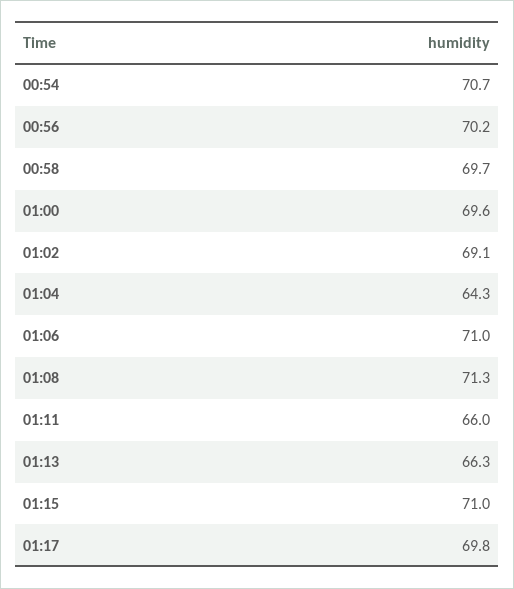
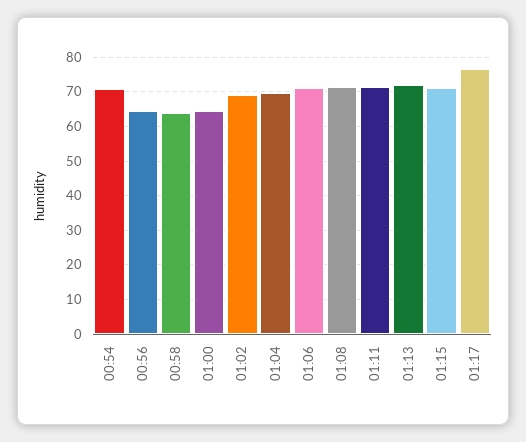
00:56: 70.2 -> 64
00:58: 69.7 -> 64
01:00: 69.6 -> 64
01:04: 64.3 -> 70
01:11: 66 -> 72
01:13: 66.3 -> 72
01:17: 69.8 -> 76

